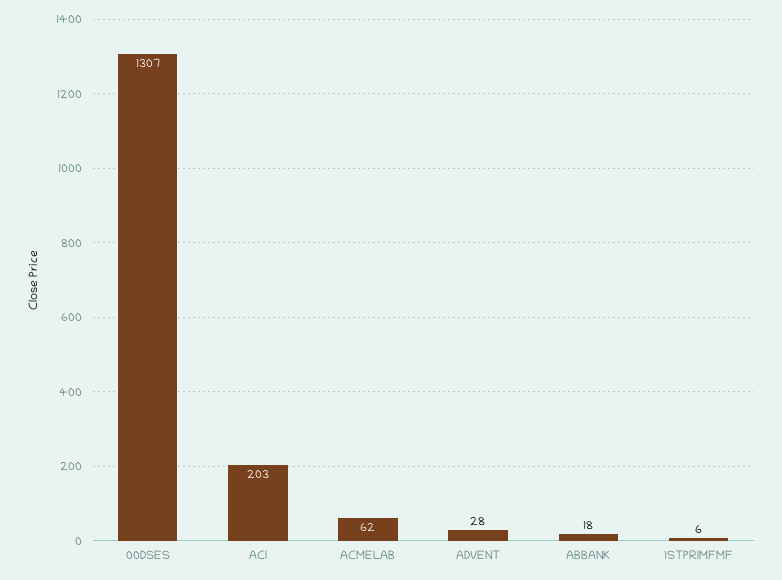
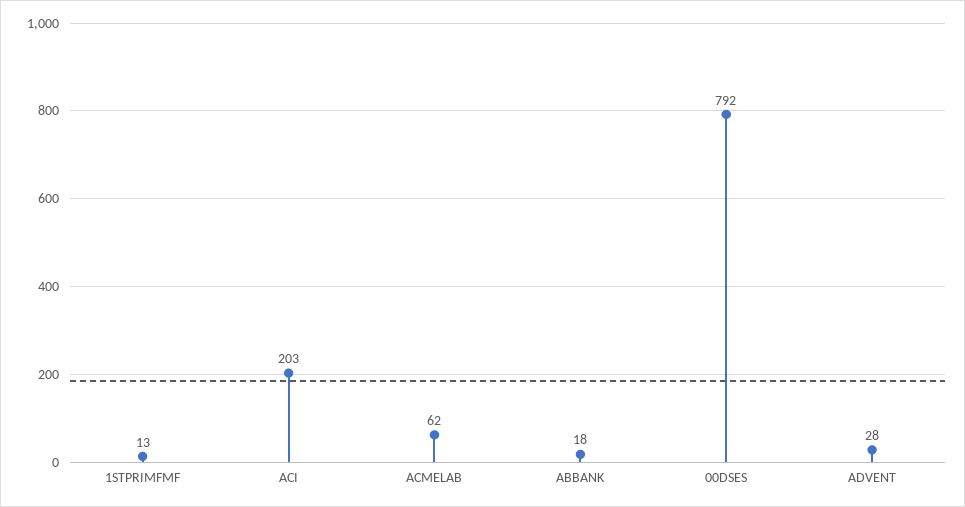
00DSES: 1307 -> 792
1STPRIMFMF: 6 -> 13

